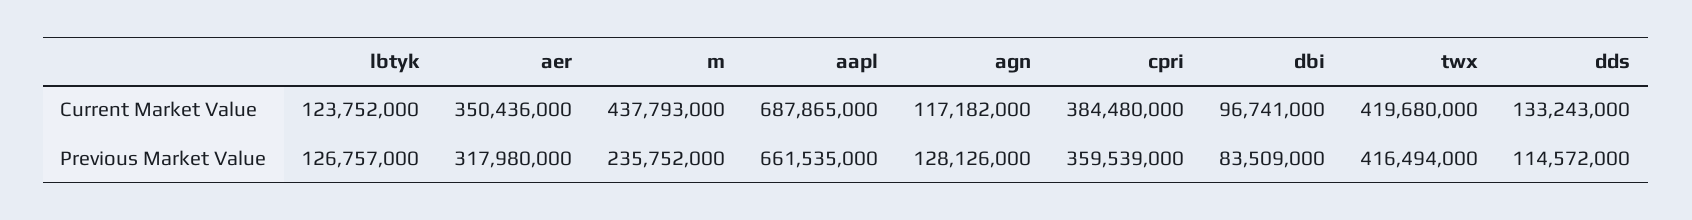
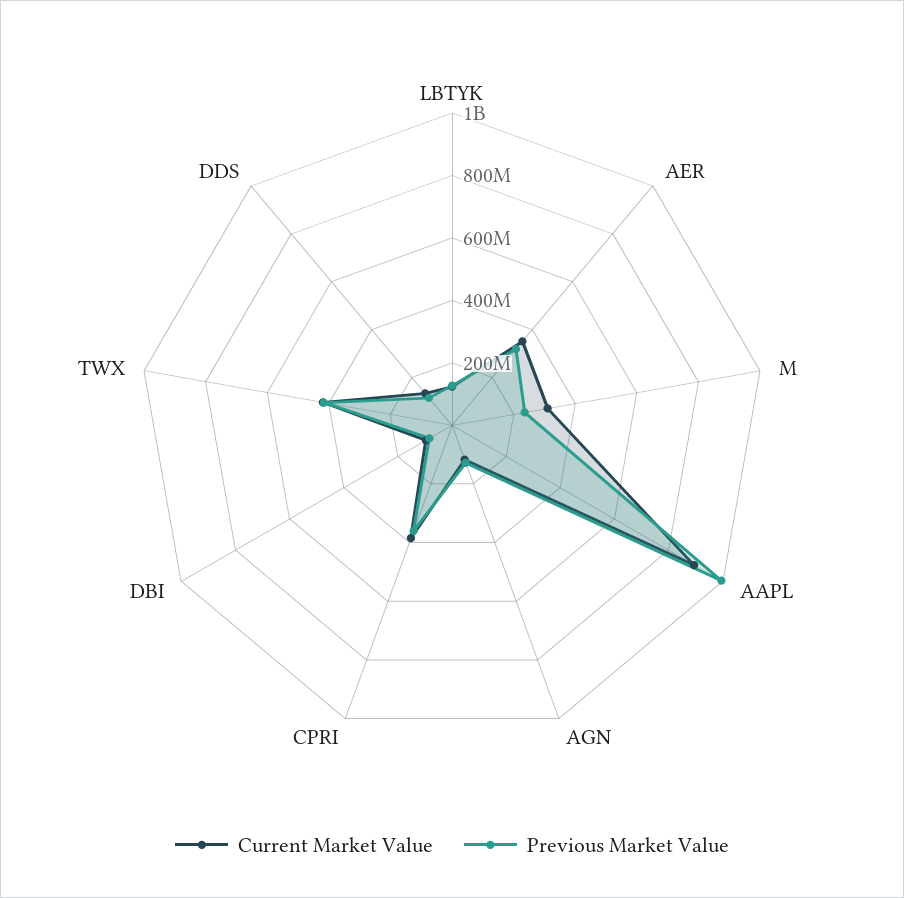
Current Market Value, m: 437793000 -> 300000000
Current Market Value, aapl: 687865000 -> 900000000
Previous Market Value, aapl: 661535000 -> 1000000000

